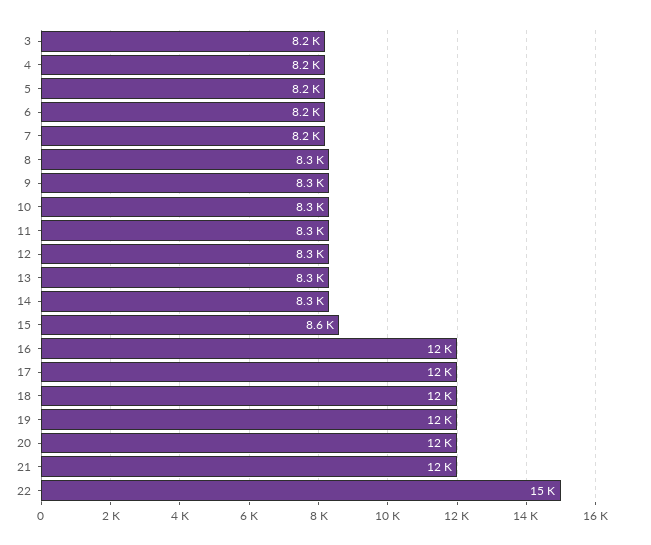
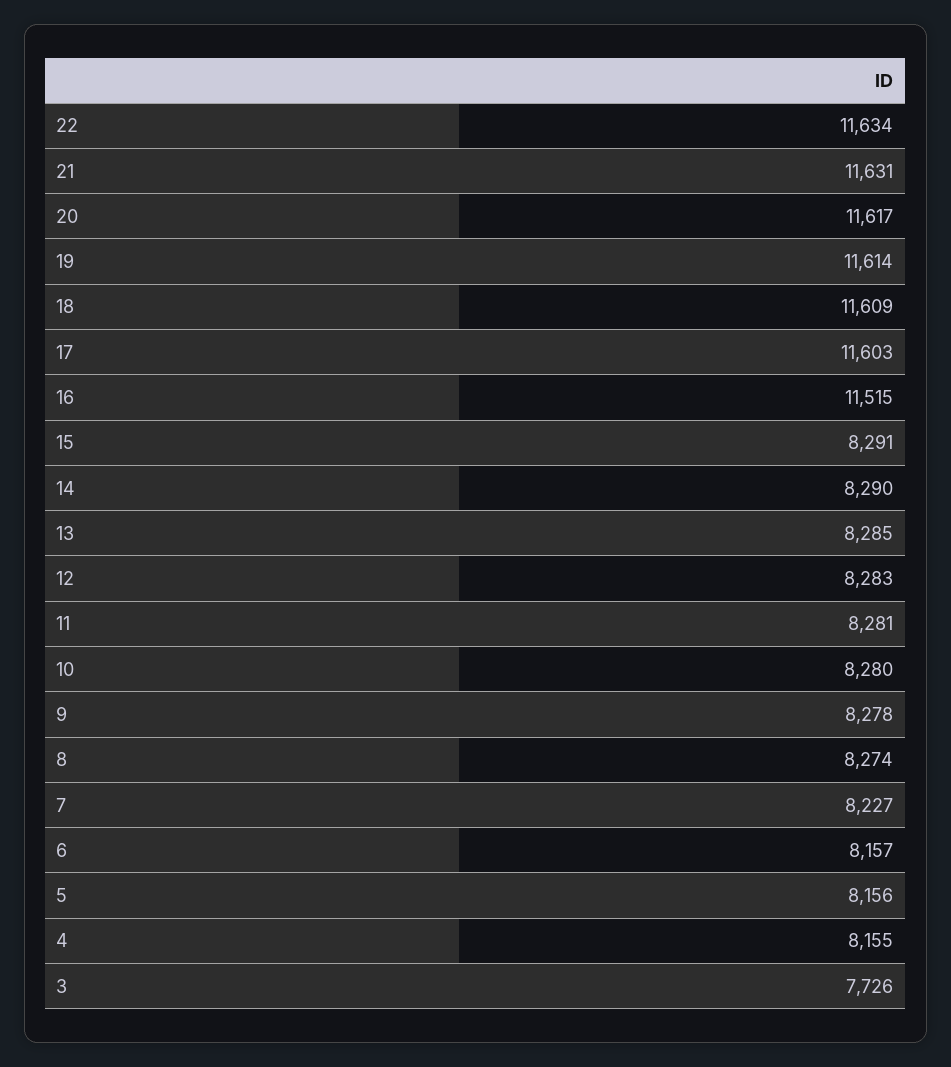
3: 8200 -> 7726
15: 8600 -> 8291
22: 15000 -> 11634

